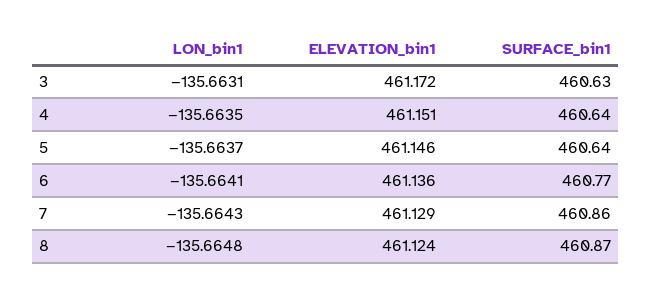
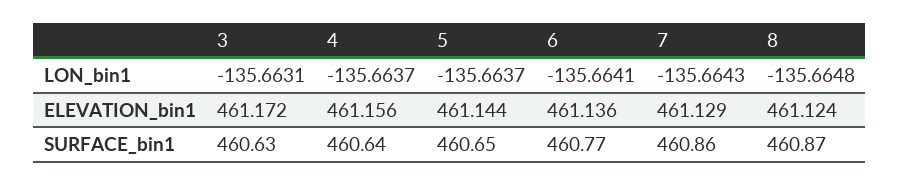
LON_bin1, 4: -135.6635 -> -135.6637
ELEVATION_bin1, 4: 461.151 -> 461.156
ELEVATION_bin1, 5: 461.146 -> 461.144
SURFACE_bin1, 5: 460.64 -> 460.65

